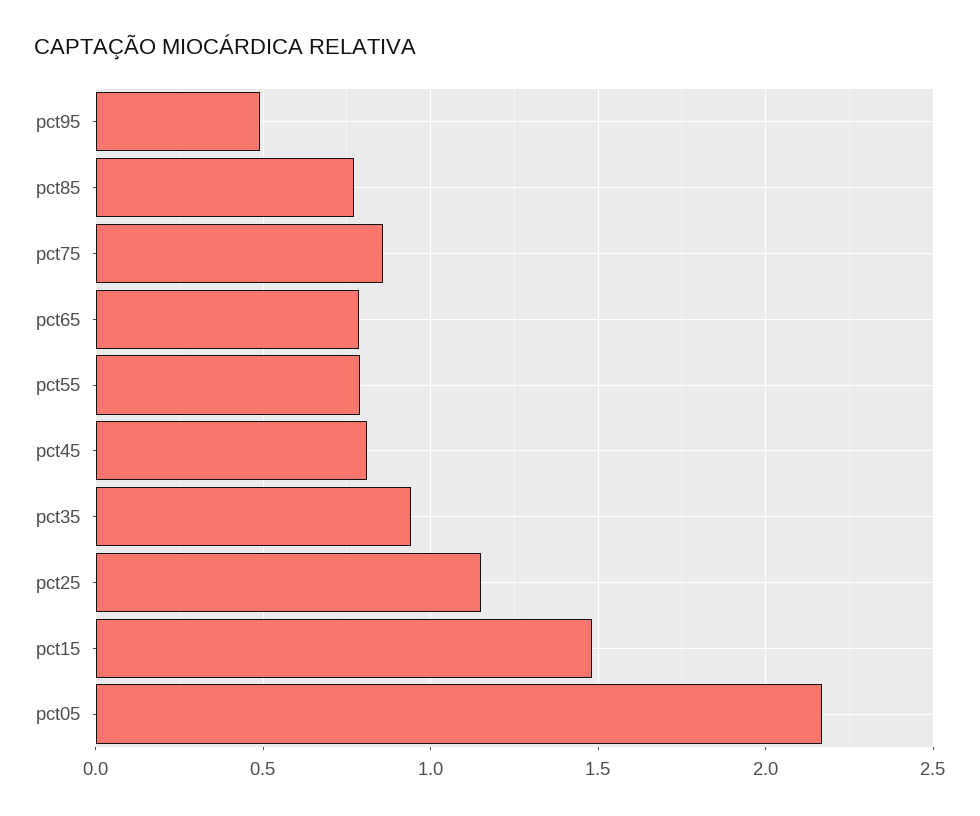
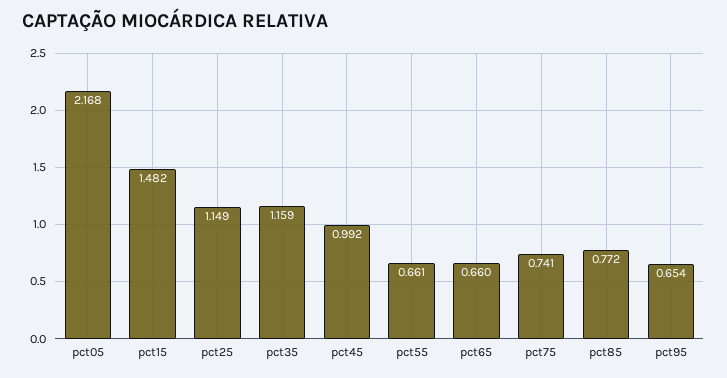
pct95: 0.5 -> 0.654
pct75: 0.85 -> 0.741
pct65: 0.8 -> 0.66
pct55: 0.8 -> 0.661
pct45: 0.8 -> 0.992
pct35: 0.95 -> 1.159

